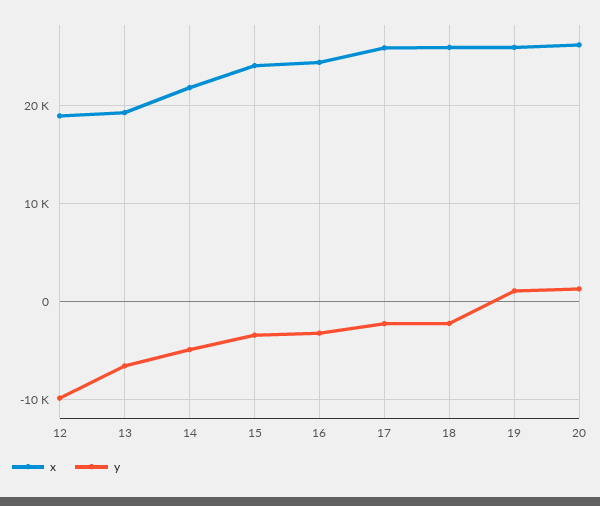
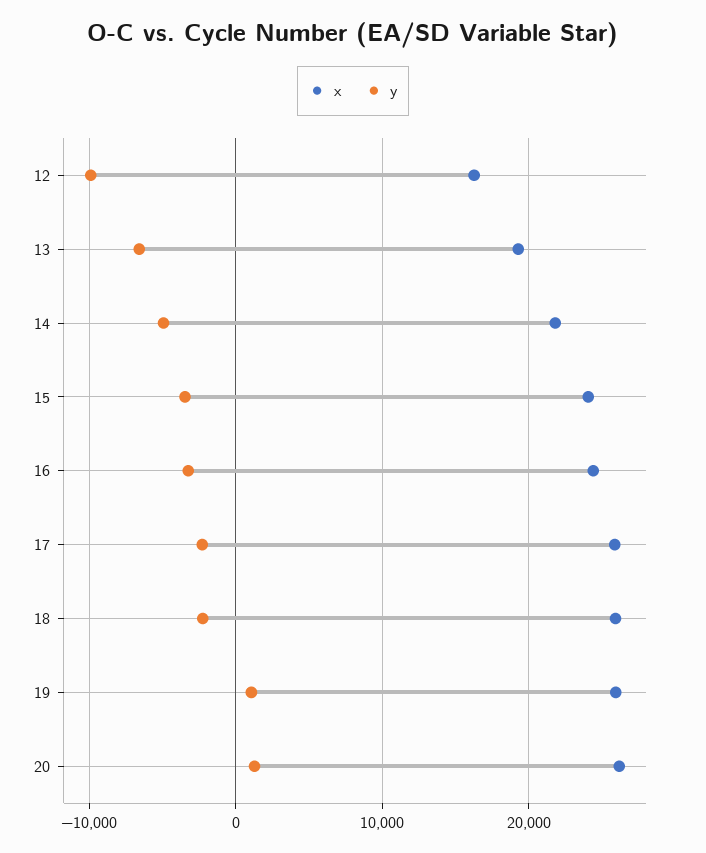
x, 12: 19000 -> 16000

